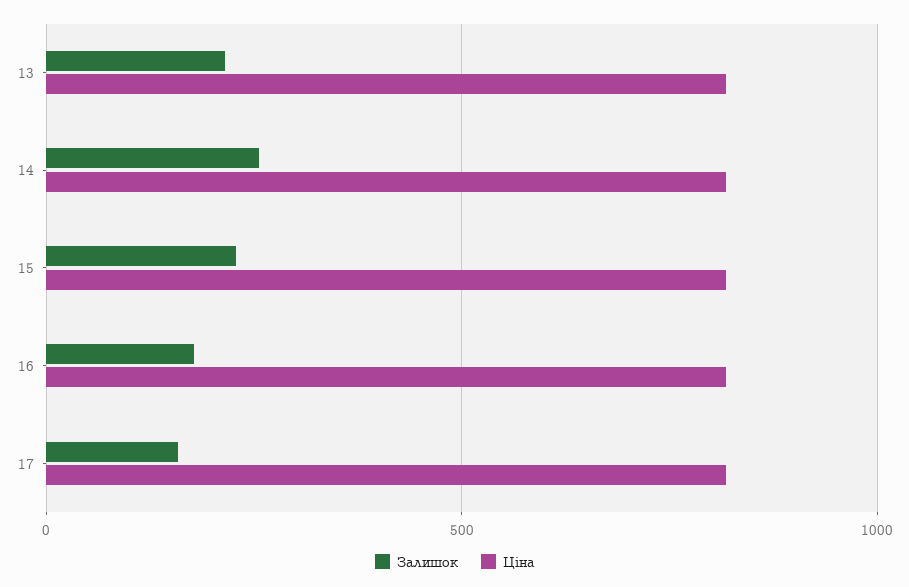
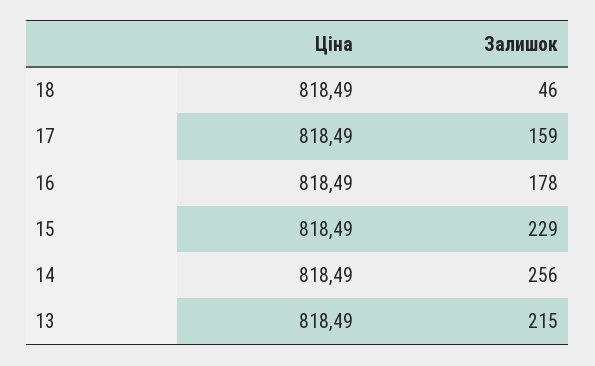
Ціна, 18: none -> 818.49
Залишок, 18: none -> 46

